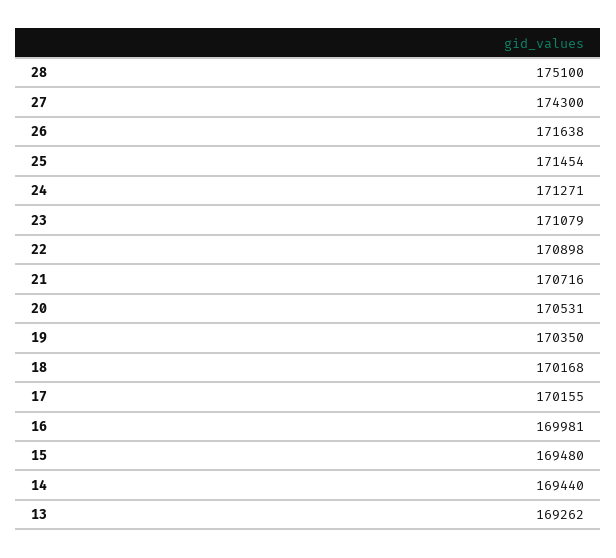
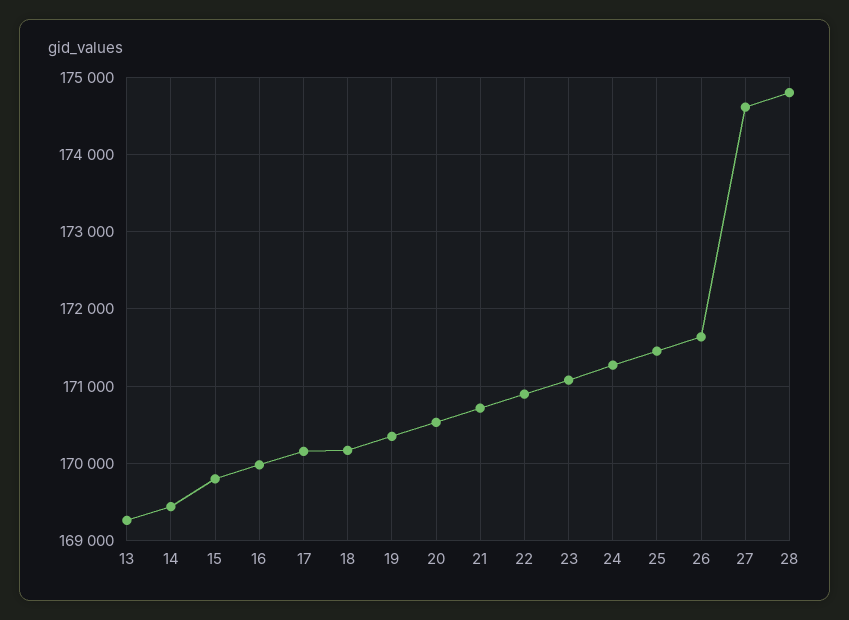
28: 175100 -> 174800
27: 174300 -> 174600
15: 169480 -> 169800

